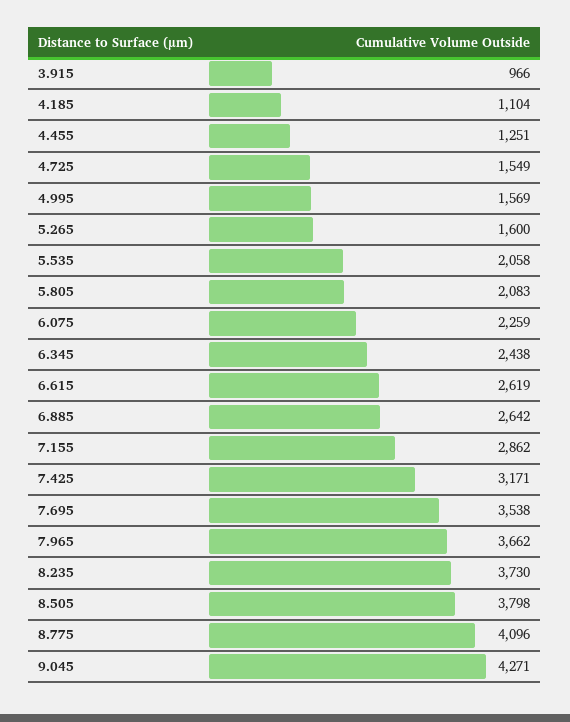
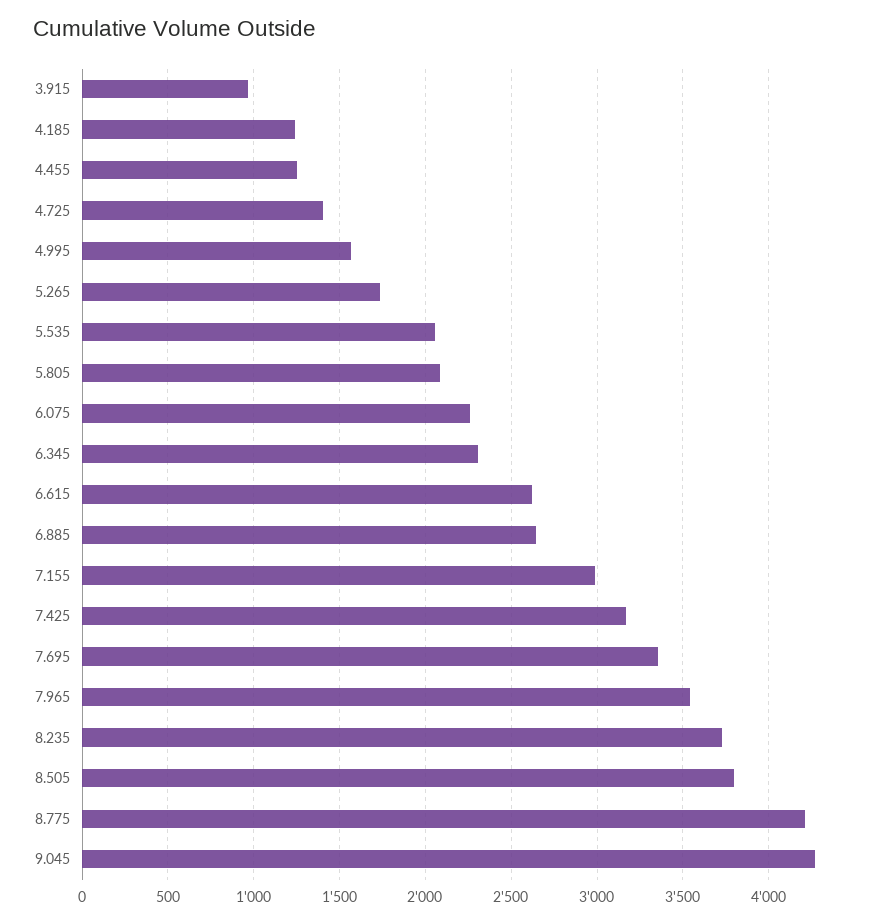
4.185: 1104 -> 1250
4.725: 1549 -> 1400
5.265: 1600 -> 1750
6.345: 2438 -> 2300
7.155: 2862 -> 3000
7.695: 3538 -> 3350
7.965: 3662 -> 3550
8.775: 4096 -> 4200

